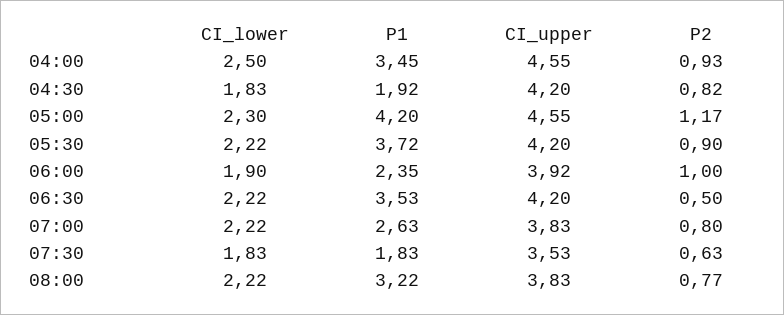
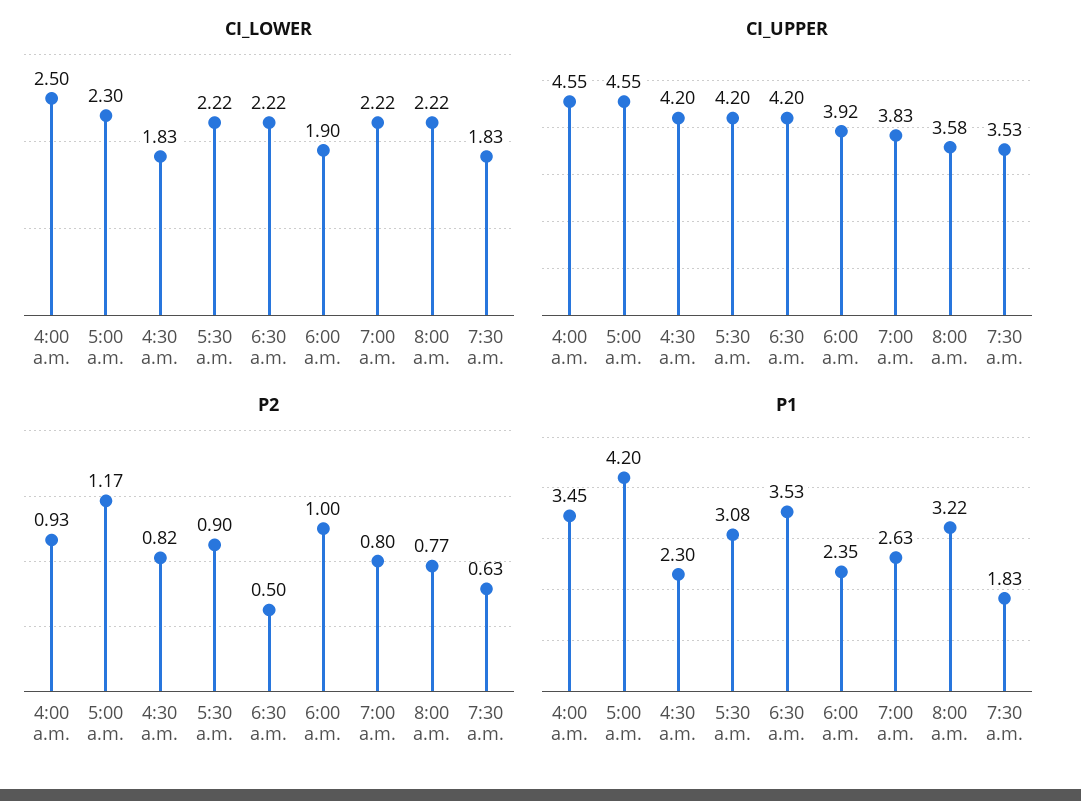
P1, 04:30: 1.92 -> 2.3
P1, 05:30: 3.72 -> 3.08
CI_upper, 08:00: 3.83 -> 3.58

